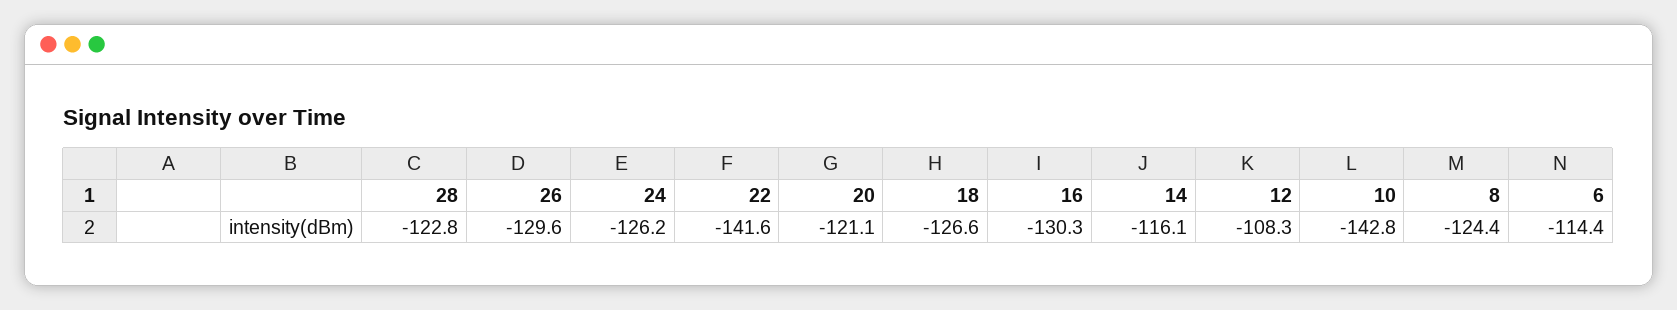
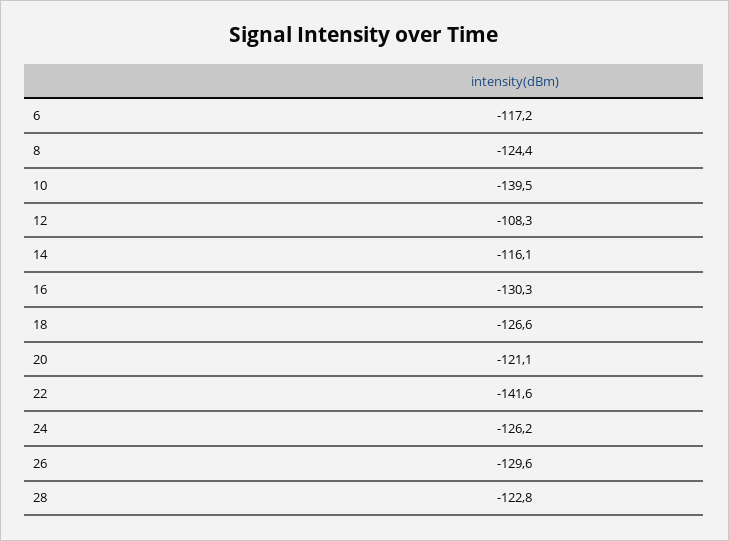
10: -142.8 -> -139.5
6: -114.4 -> -117.2

